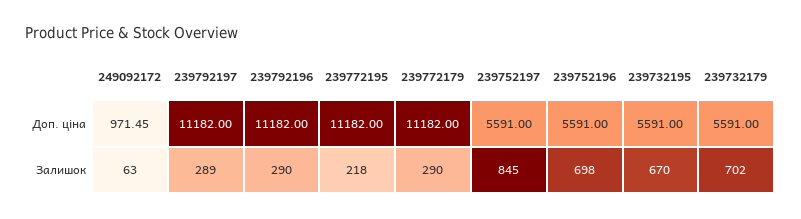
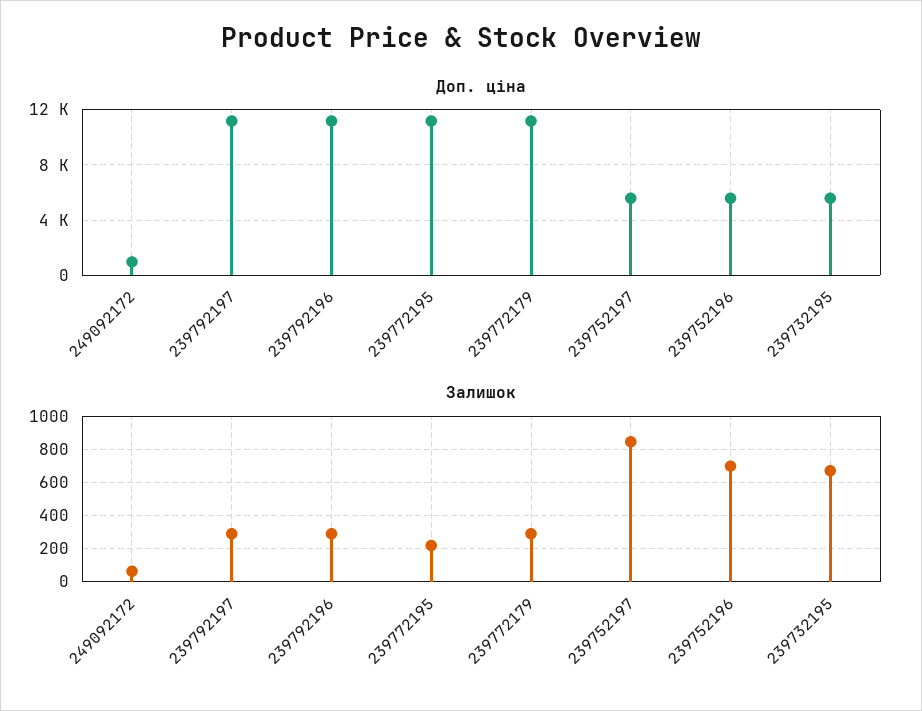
Доп. ціна, 239732179: 5591 -> none
Залишок, 239732179: 702 -> none

